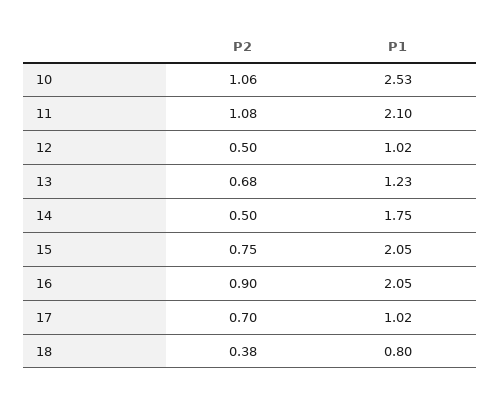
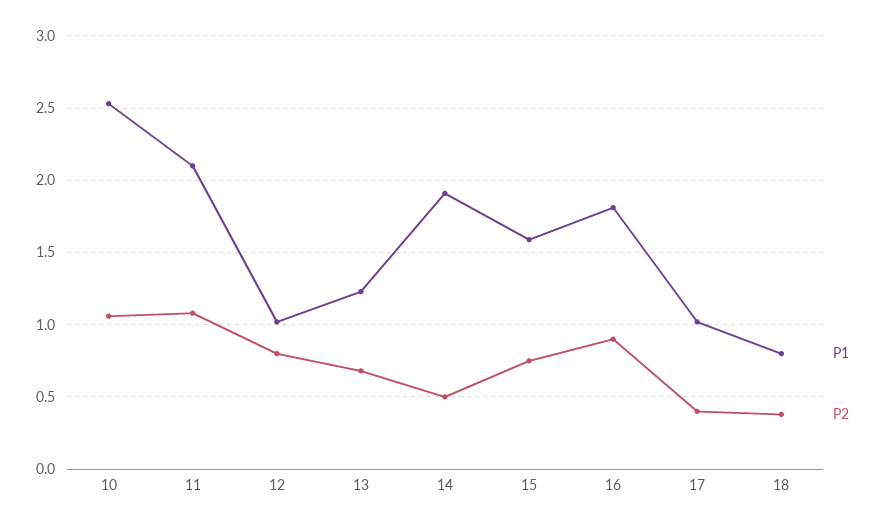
P2, 12: 0.5 -> 0.8
P1, 14: 1.75 -> 1.9
P1, 15: 2.05 -> 1.6
P1, 16: 2.05 -> 1.8
P2, 17: 0.7 -> 0.4

